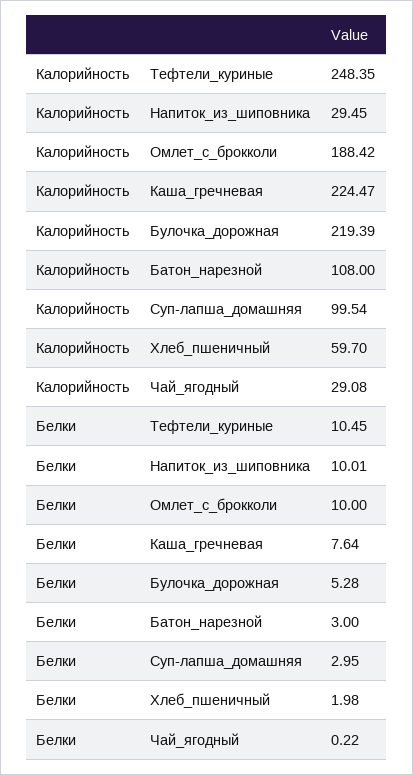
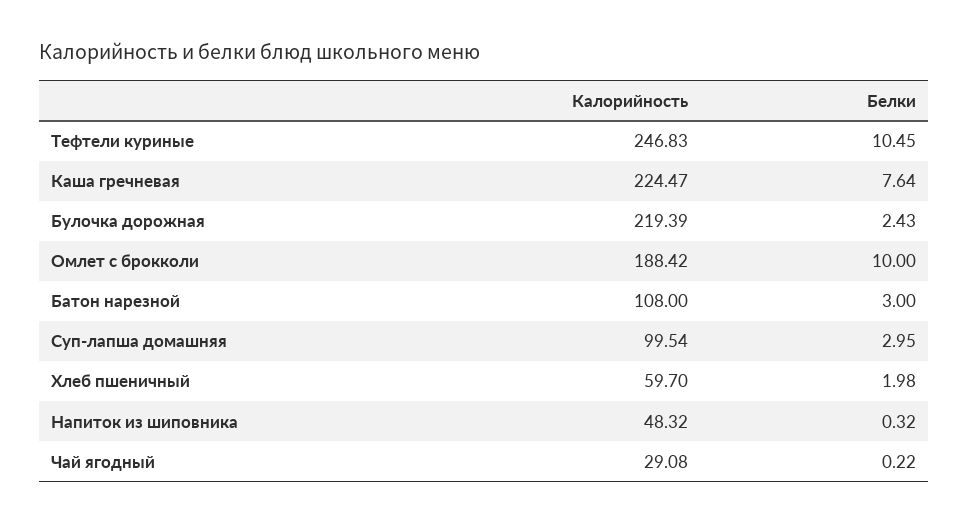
Калорийность, Тефтели_куриные: 248.35 -> 246.83
Калорийность, Напиток_из_шиповника: 29.45 -> 48.32
Белки, Напиток_из_шиповника: 10.01 -> 0.32
Белки, Булочка_дорожная: 5.28 -> 2.43

